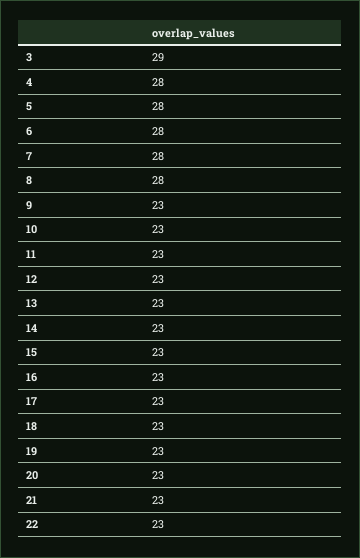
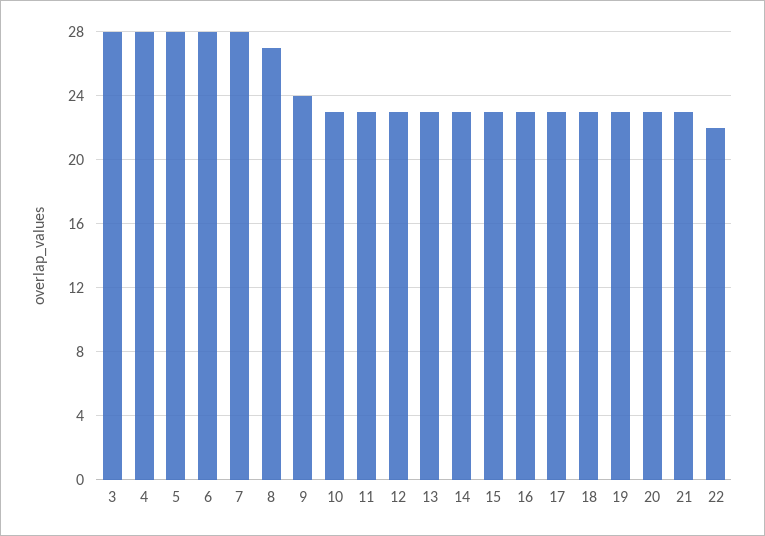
3: 29 -> 28
8: 28 -> 27
9: 23 -> 24
22: 23 -> 22

